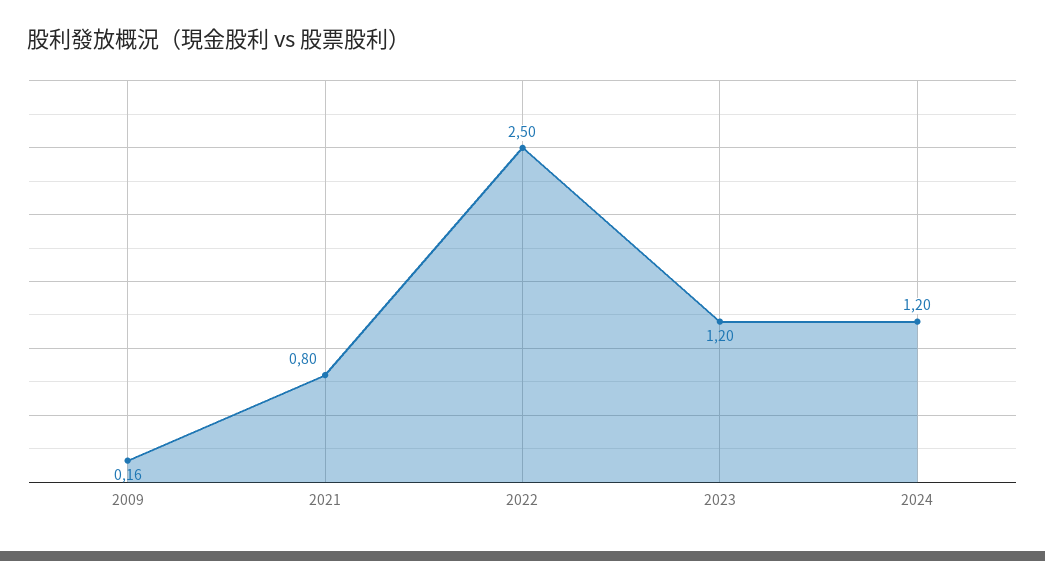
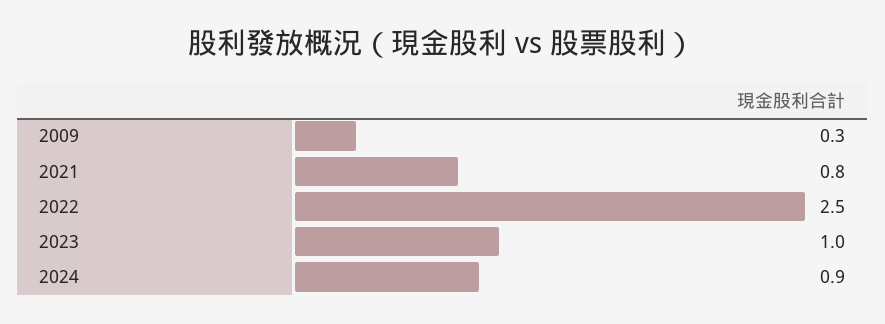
2009: 0.16 -> 0.3
2023: 1.2 -> 1
2024: 1.2 -> 0.9

